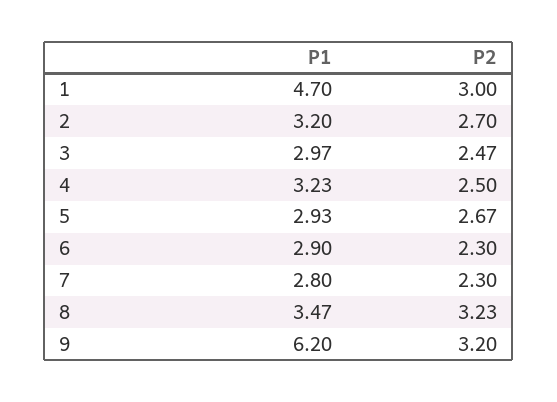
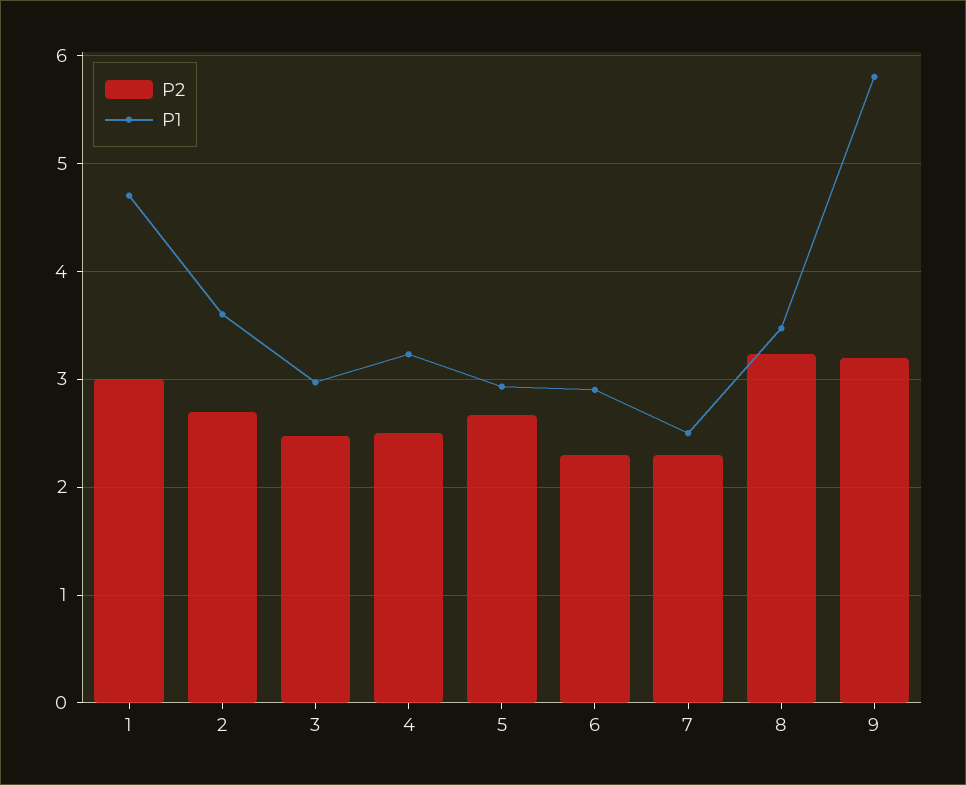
P1, 2: 3.2 -> 3.6
P1, 7: 2.8 -> 2.5
P1, 9: 6.2 -> 5.8

